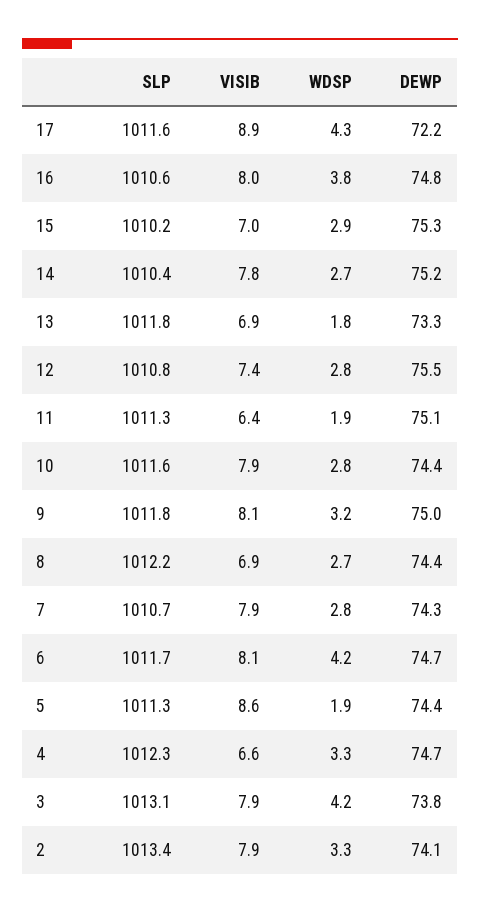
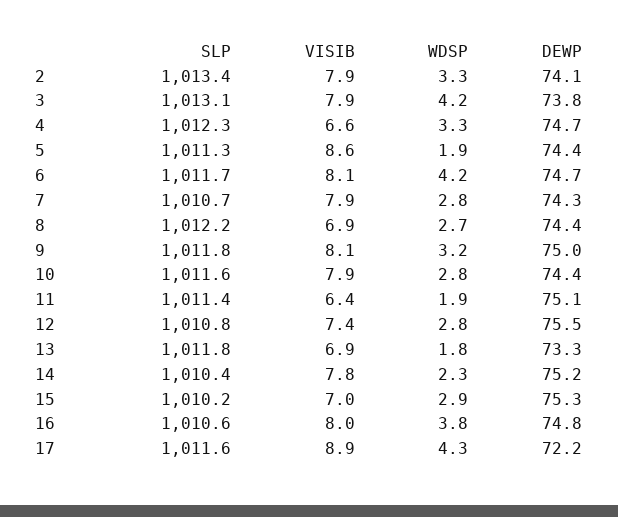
WDSP, 14: 2.7 -> 2.3
SLP, 11: 1011.3 -> 1011.4

